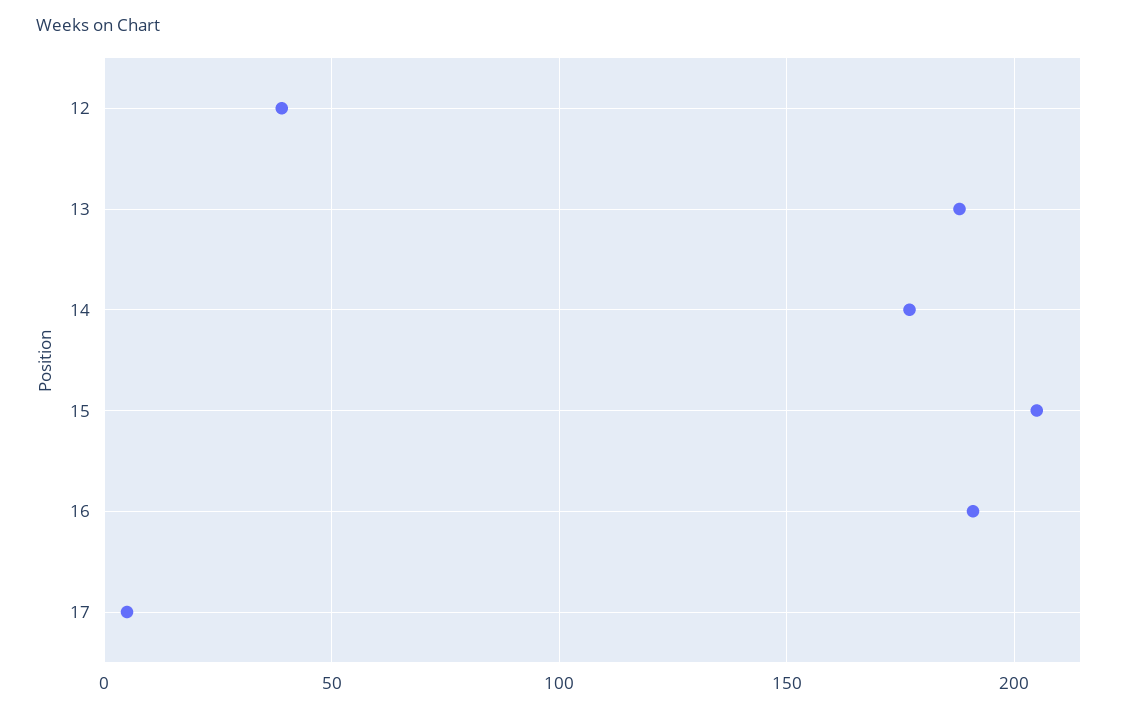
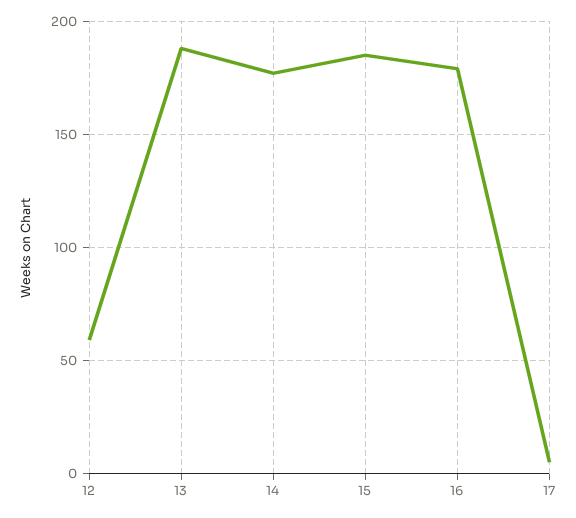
12: 40 -> 60
15: 205 -> 185
16: 190 -> 180

